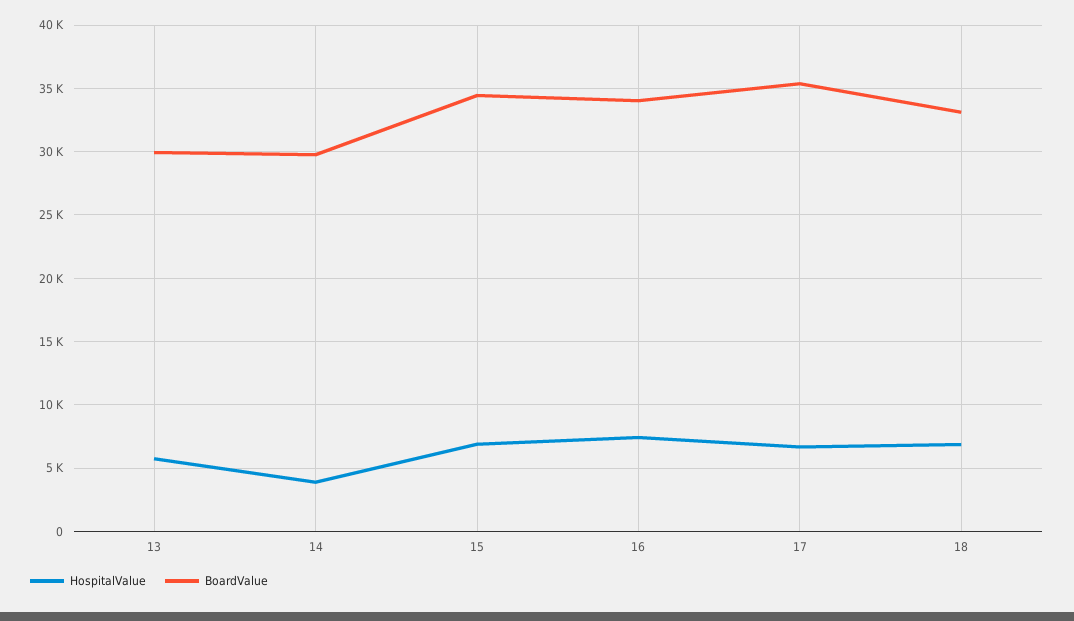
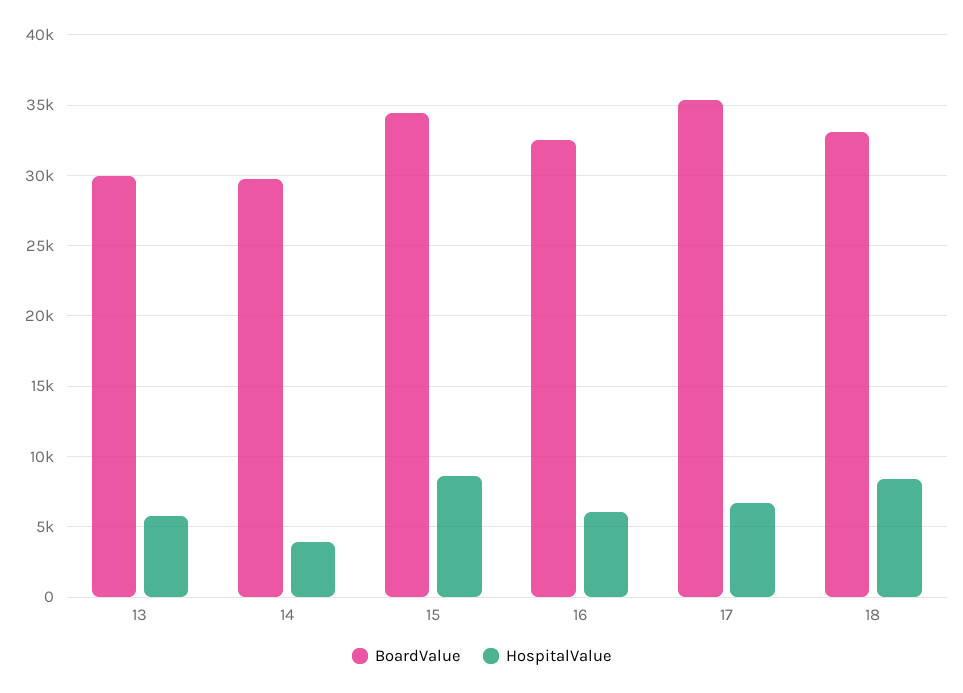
HospitalValue, 15: 7000 -> 8500
HospitalValue, 16: 7500 -> 6000
BoardValue, 16: 34000 -> 32500
HospitalValue, 18: 7000 -> 8500

